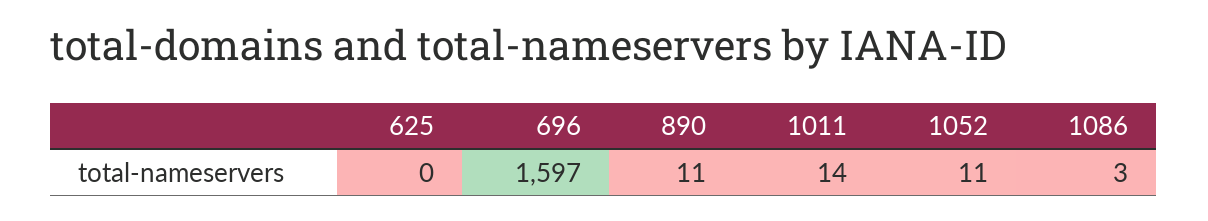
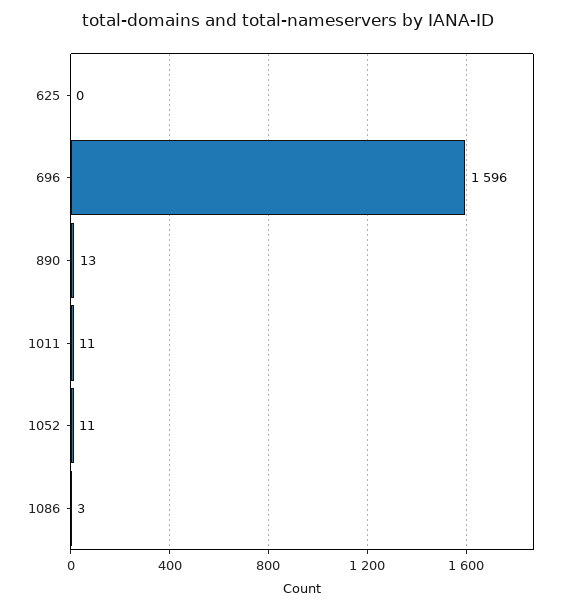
696: 1597 -> 1596
890: 11 -> 13
1011: 14 -> 11

